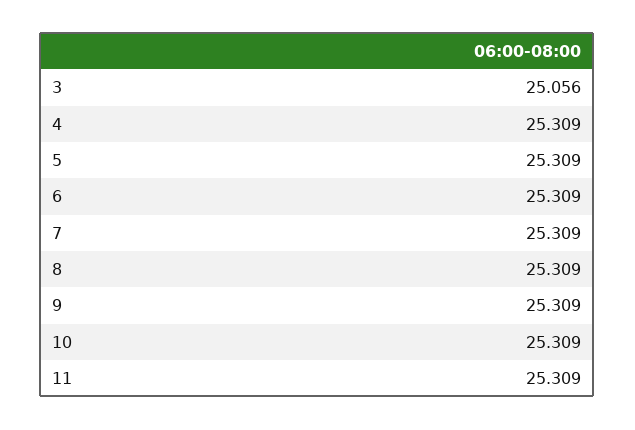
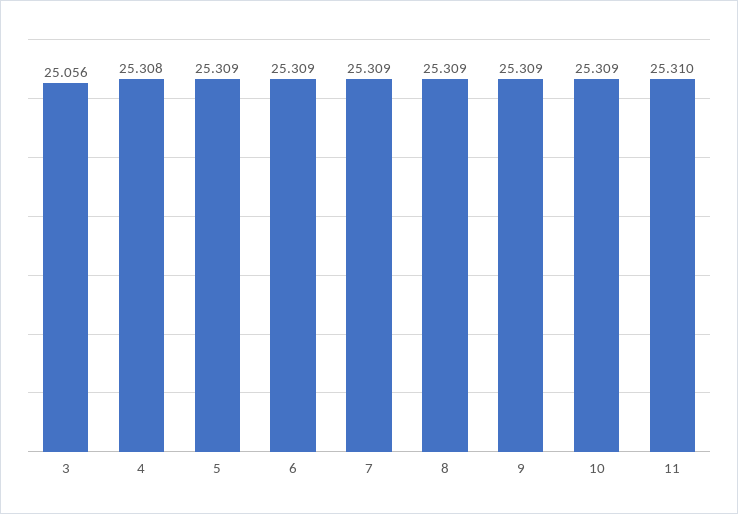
4: 25.309 -> 25.308
11: 25.309 -> 25.31

